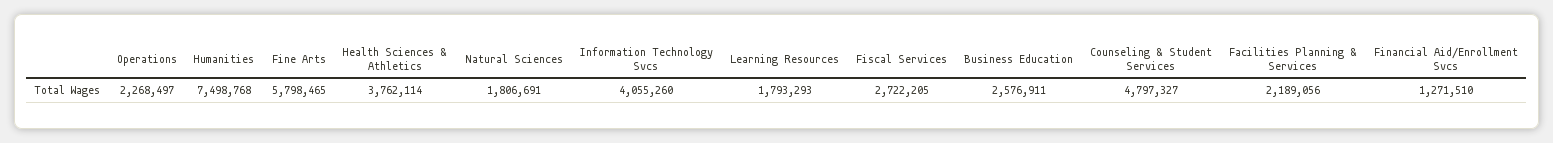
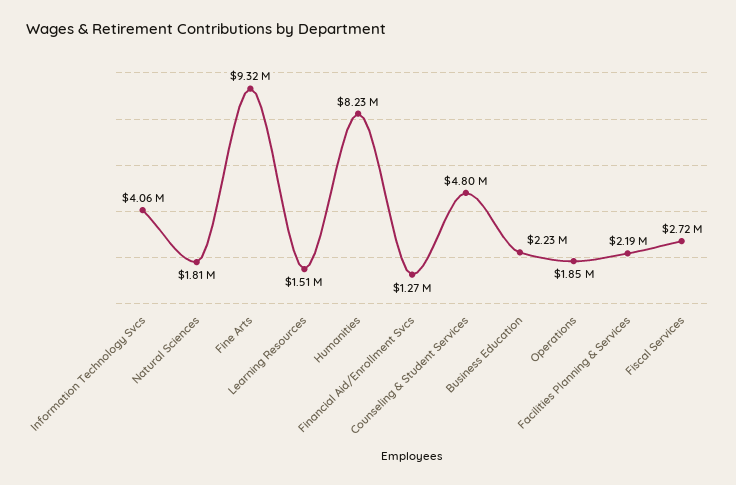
Operations: 2268497 -> 1850000
Humanities: 7498768 -> 8230000
Fine Arts: 5798465 -> 9320000
Health Sciences & Athletics: 3762114 -> none
Learning Resources: 1793293 -> 1510000
Business Education: 2576911 -> 2230000

